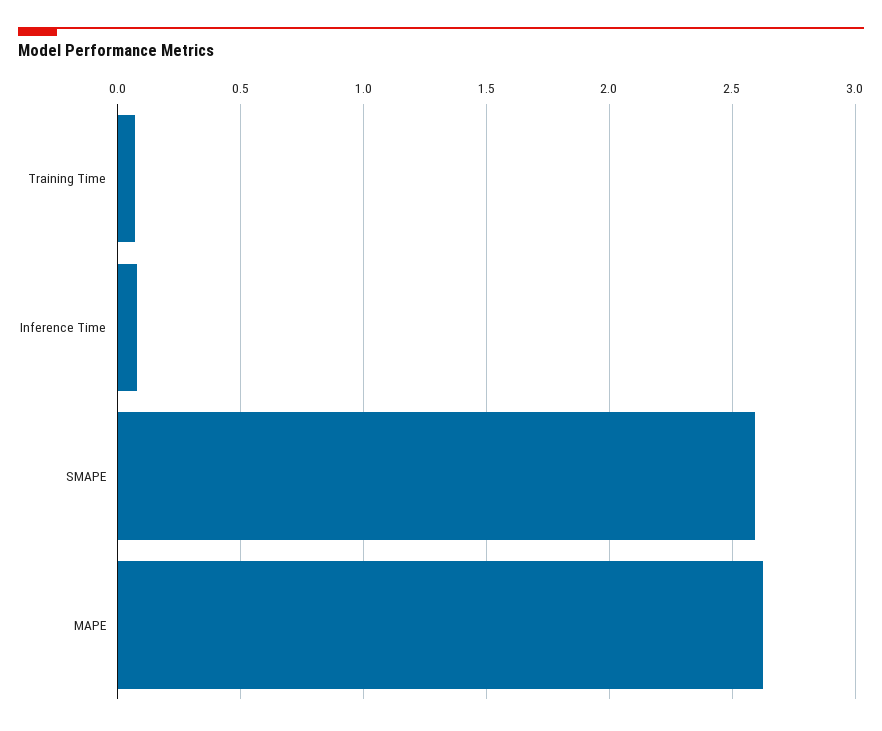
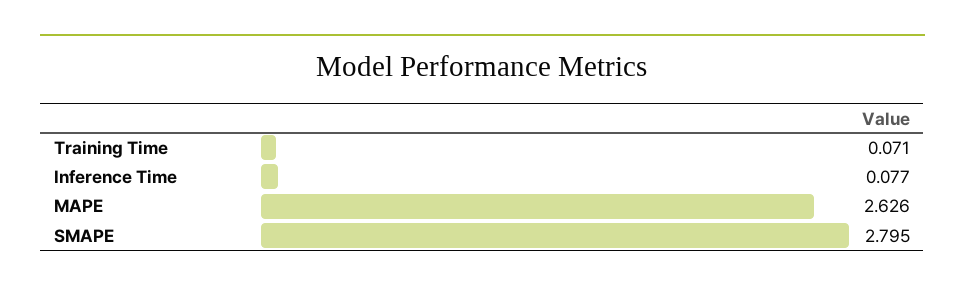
SMAPE: 2.6 -> 2.795

